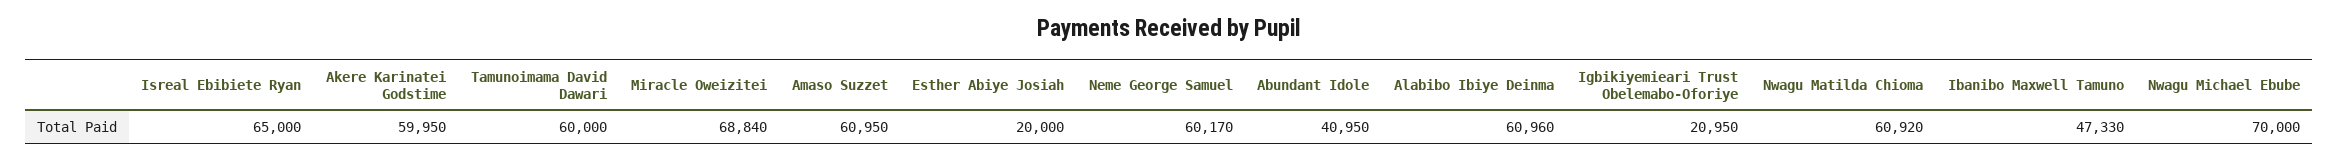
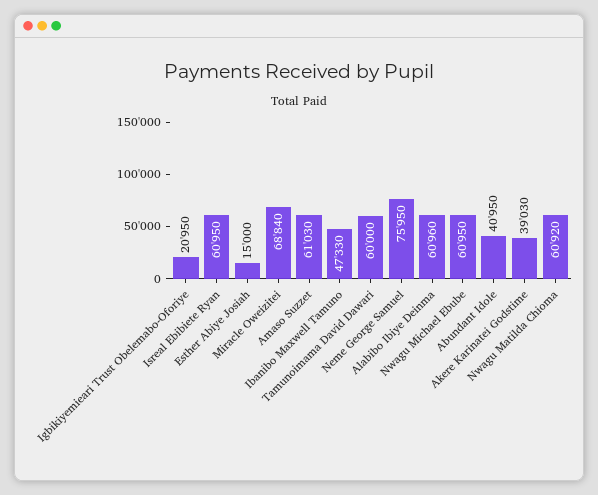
Isreal Ebibiete Ryan: 65000 -> 60950
Akere Karinatei Godstime: 59950 -> 39030
Amaso Suzzet: 60950 -> 61030
Esther Abiye Josiah: 20000 -> 15000
Neme George Samuel: 60170 -> 75950
Nwagu Michael Ebube: 70000 -> 60950

